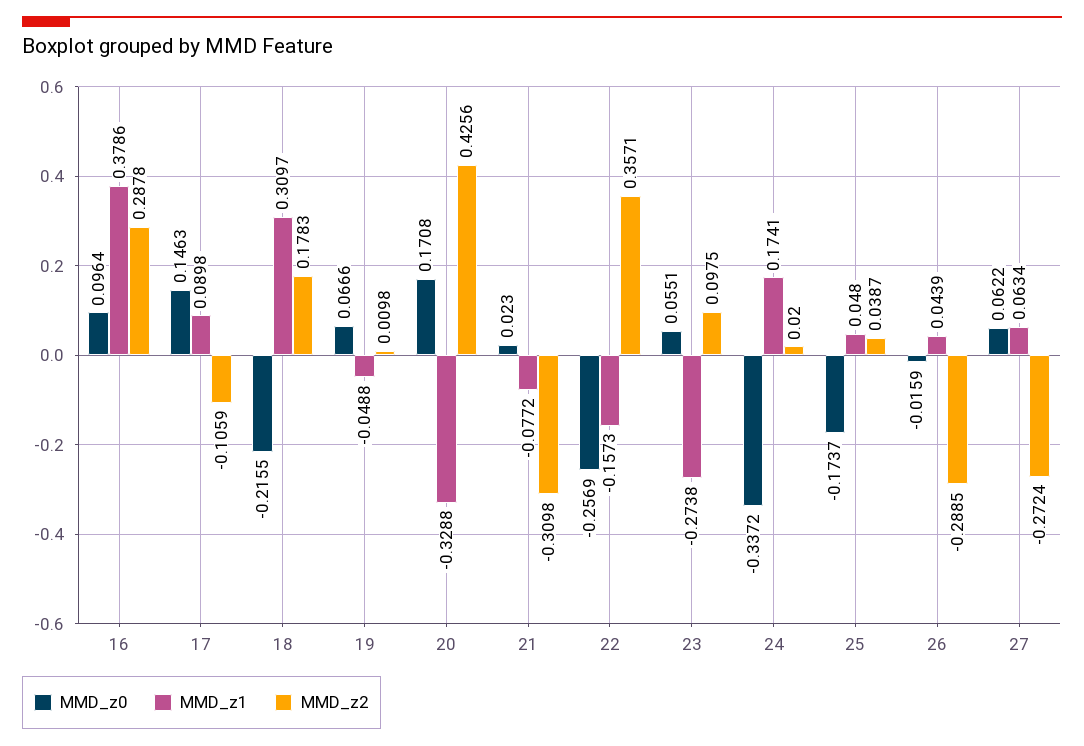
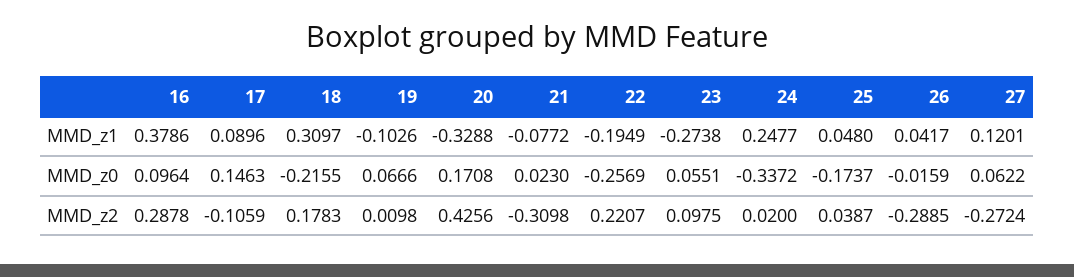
MMD_z1, 17: 0.0898 -> 0.0896
MMD_z1, 19: -0.0488 -> -0.1026
MMD_z1, 22: -0.1573 -> -0.1949
MMD_z2, 22: 0.3571 -> 0.2207
MMD_z1, 24: 0.1741 -> 0.2477
MMD_z1, 26: 0.0439 -> 0.0417
MMD_z1, 27: 0.0634 -> 0.1201

